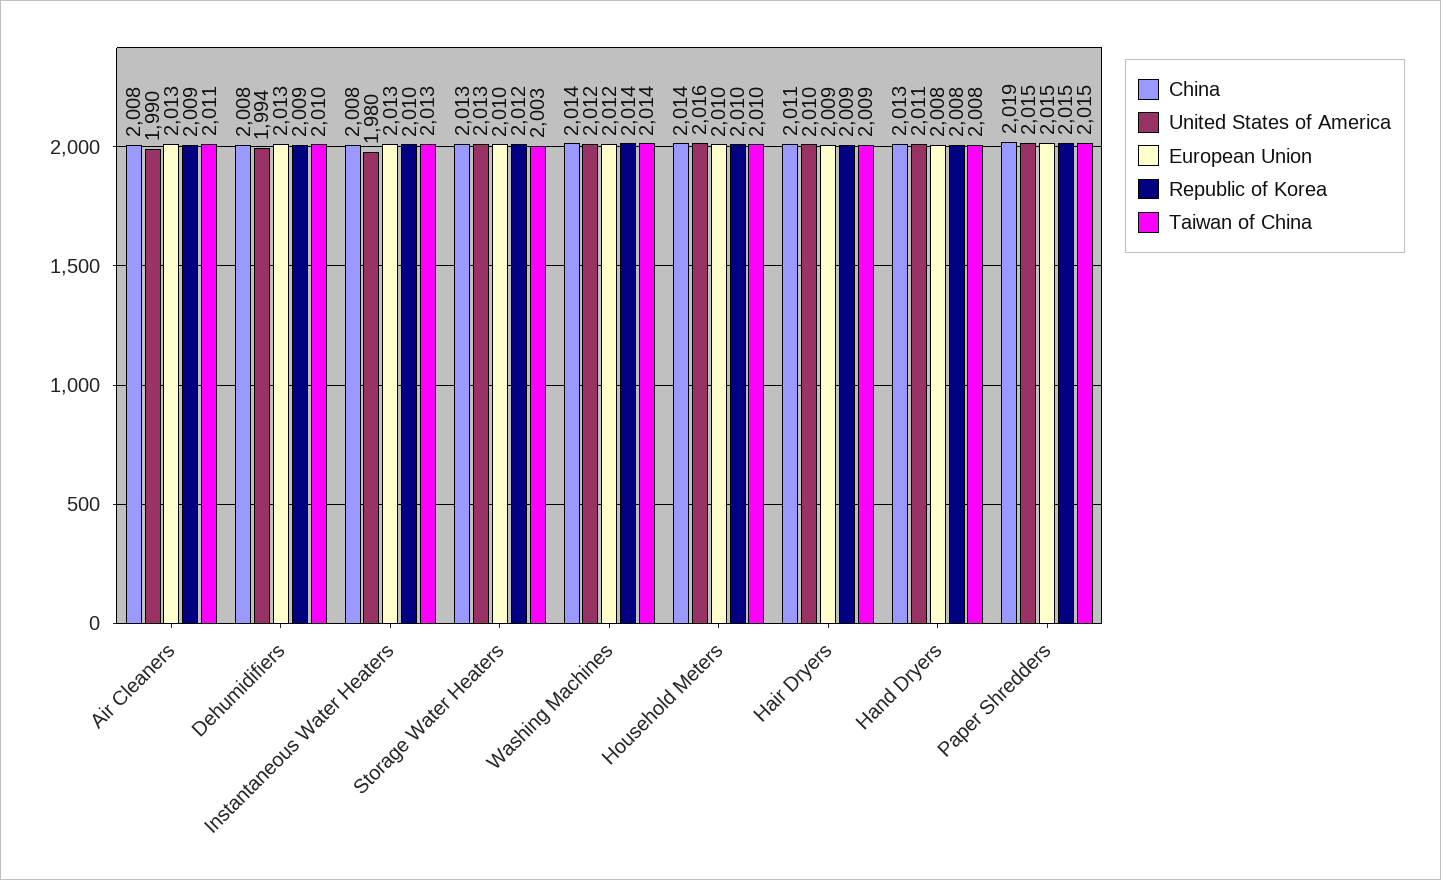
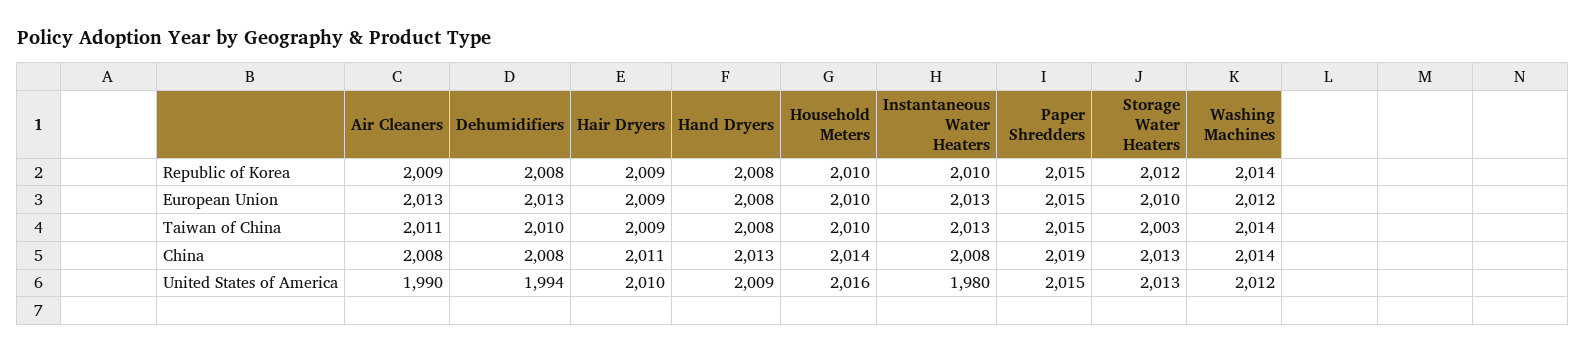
Republic of Korea, Dehumidifiers: 2009 -> 2008
United States of America, Hand Dryers: 2011 -> 2009

